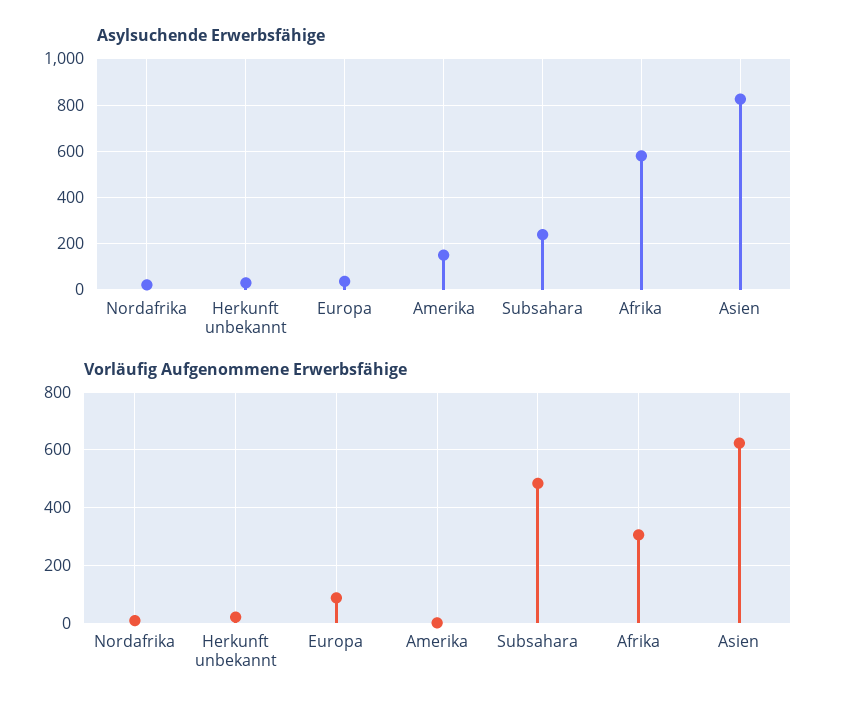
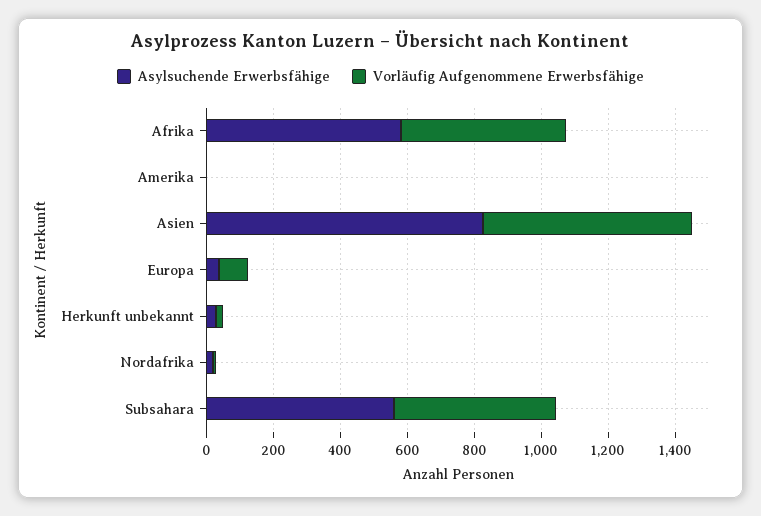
Asylsuchende Erwerbsfähige, Amerika: 150 -> 0
Asylsuchende Erwerbsfähige, Subsahara: 250 -> 550
Vorläufig Aufgenommene Erwerbsfähige, Afrika: 300 -> 500

